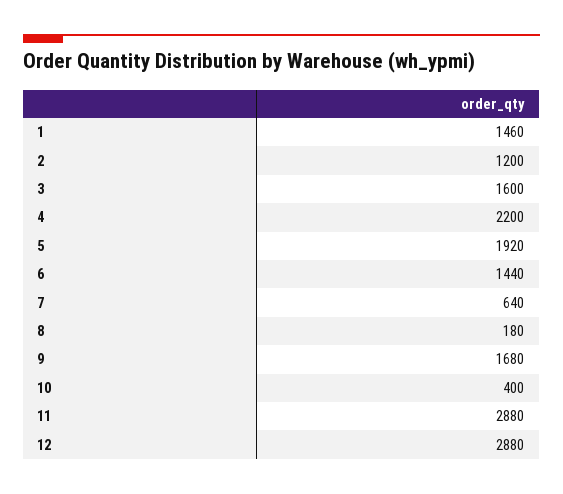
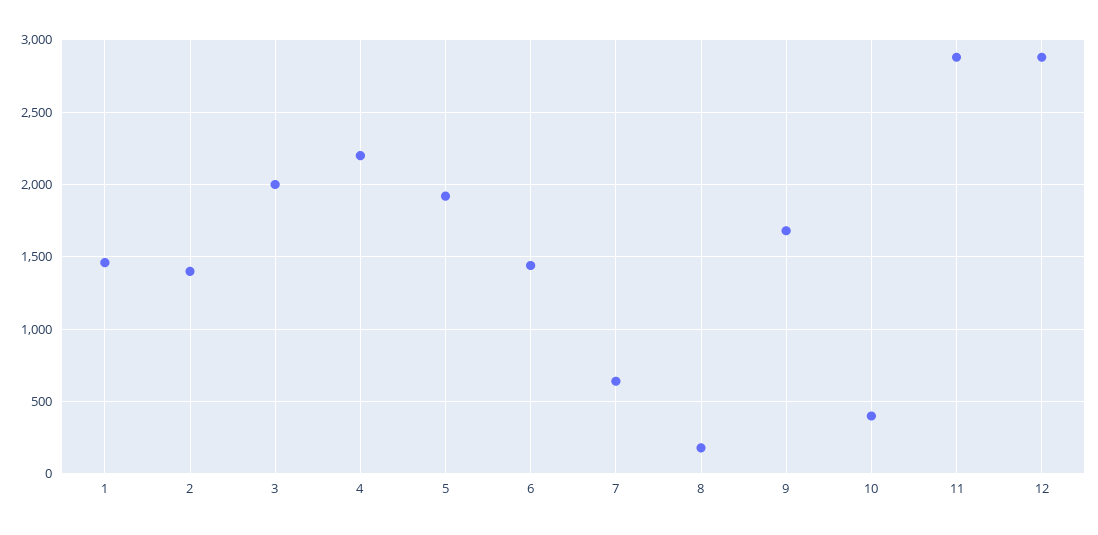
2: 1200 -> 1400
3: 1600 -> 2000

